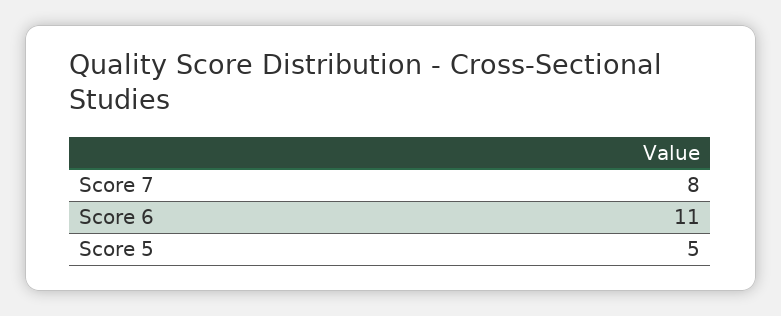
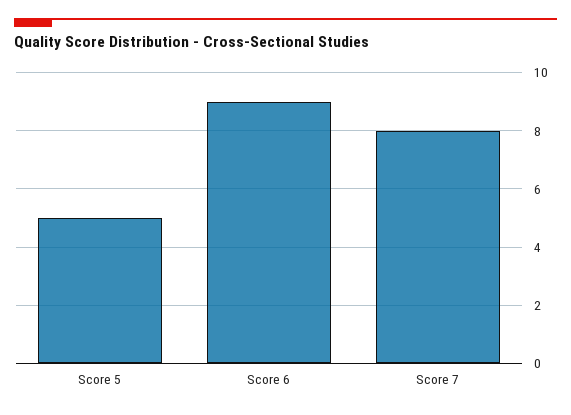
Score 6: 11 -> 9

